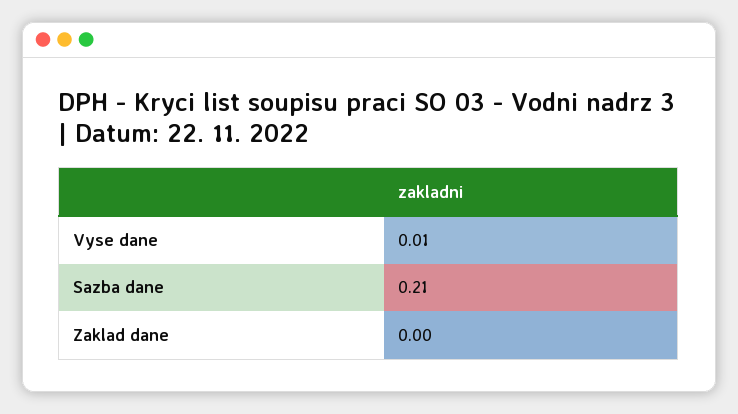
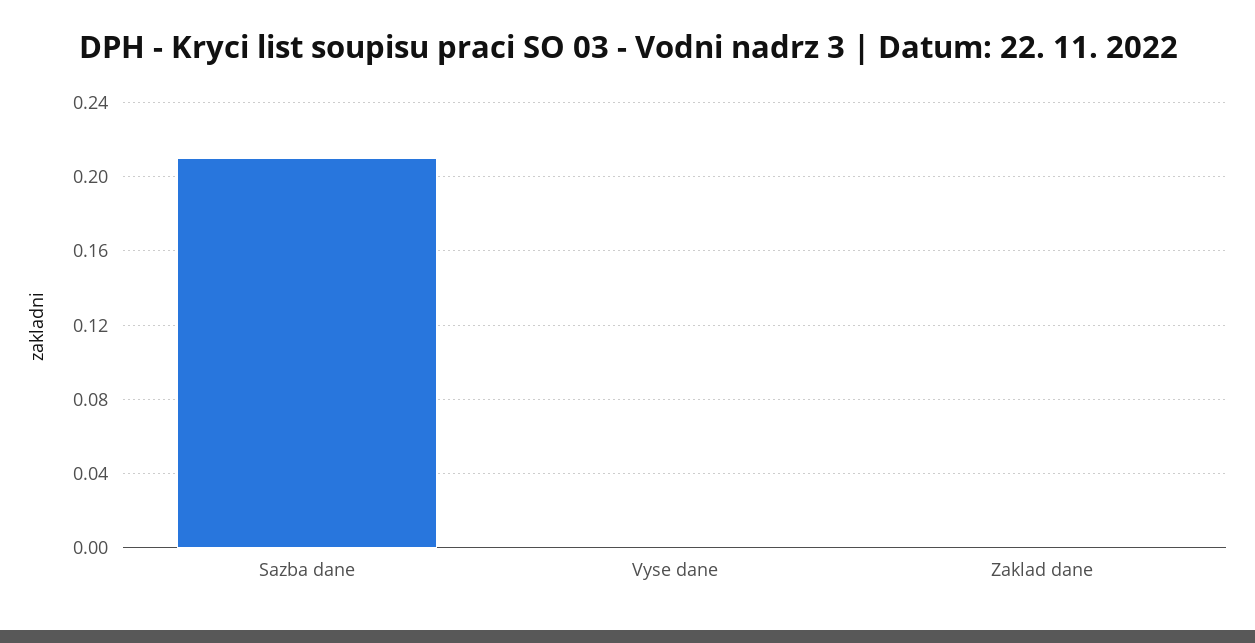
Vyse dane: 0.01 -> 0

